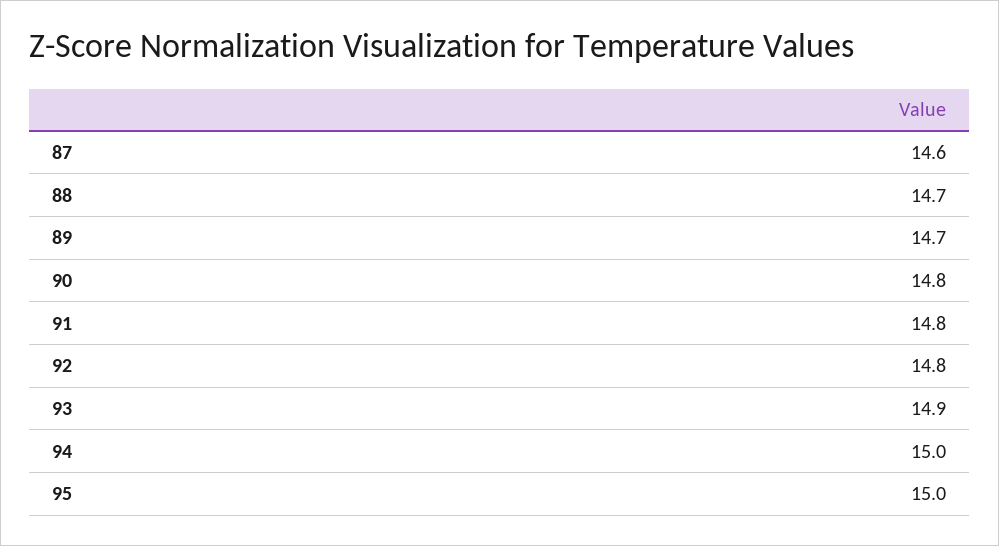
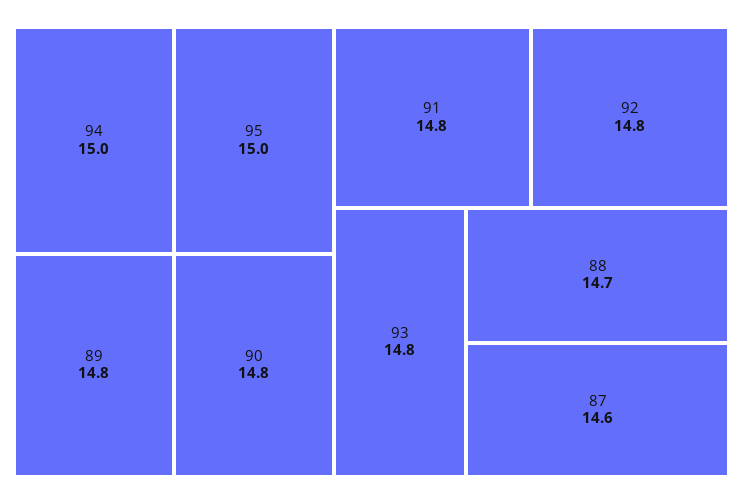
89: 14.7 -> 14.8
93: 14.9 -> 14.8

